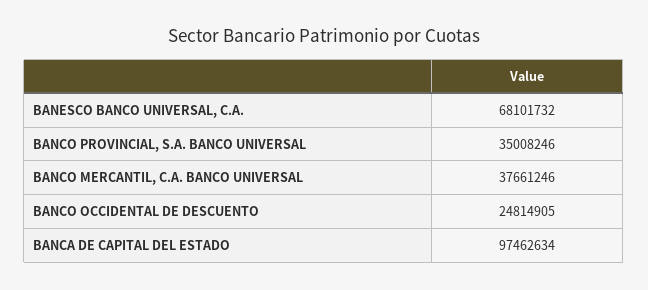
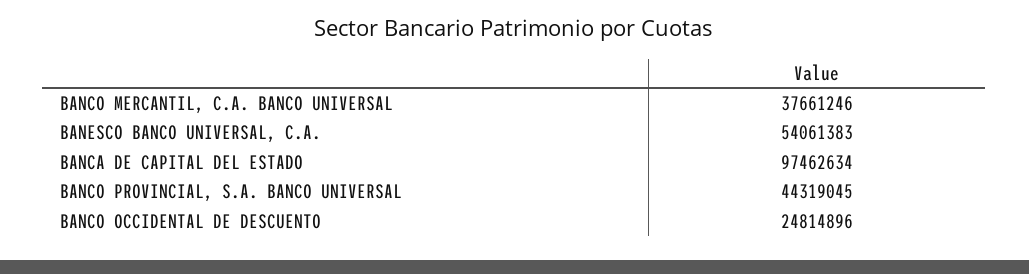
BANESCO BANCO UNIVERSAL, C.A.: 68101732 -> 54061383
BANCO PROVINCIAL, S.A. BANCO UNIVERSAL: 35008246 -> 44319045
BANCO OCCIDENTAL DE DESCUENTO: 24814905 -> 24814896

